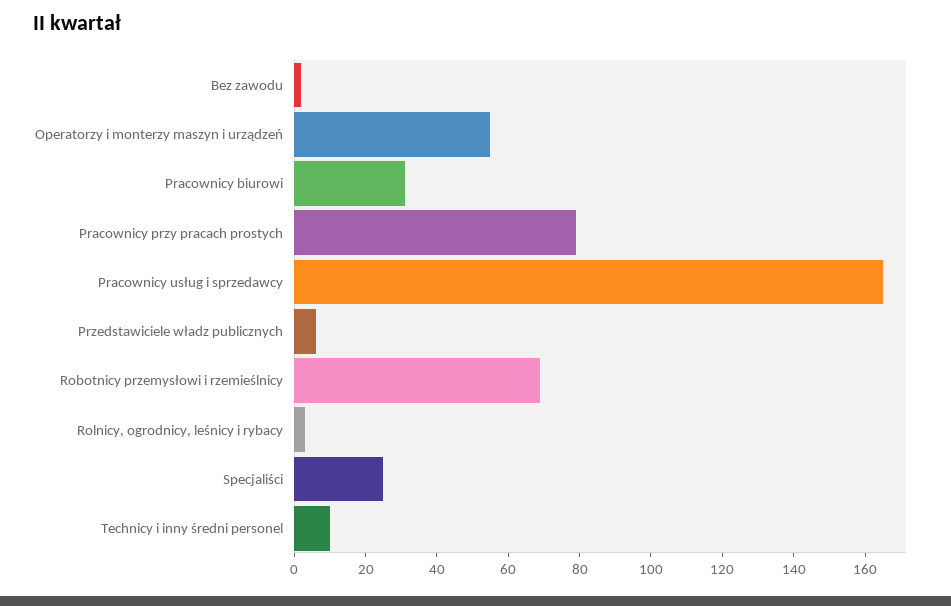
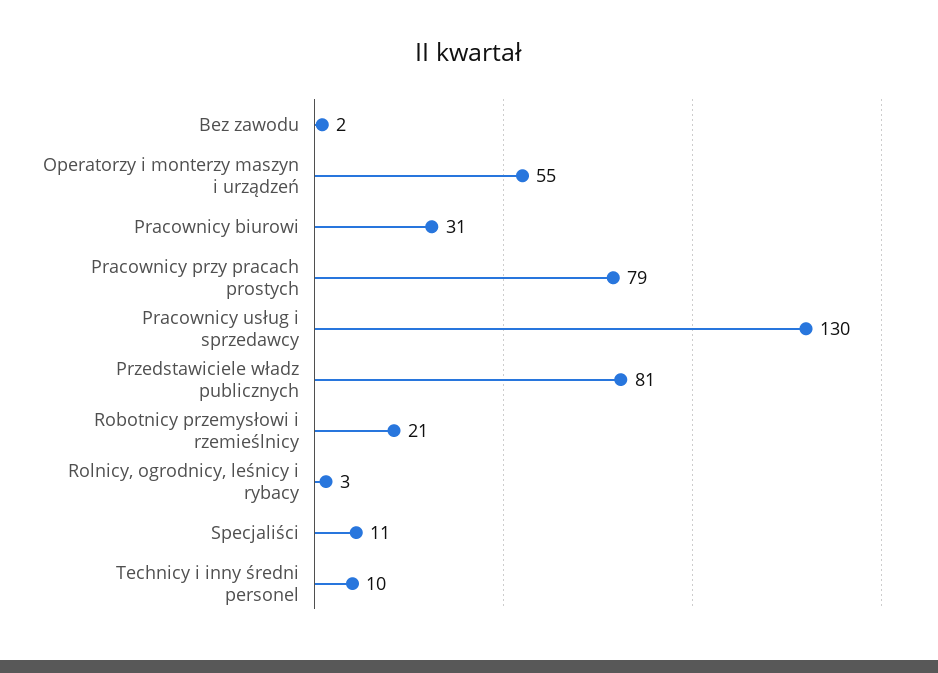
Pracownicy usług i sprzedawcy: 165 -> 130
Przedstawiciele władz publicznych: 5 -> 81
Robotnicy przemysłowi i rzemieślnicy: 70 -> 21
Specjaliści: 25 -> 11

